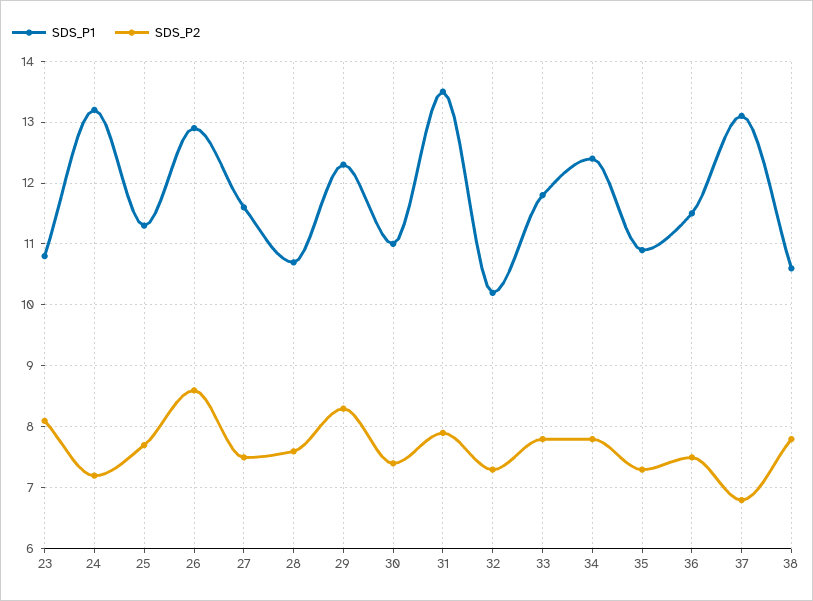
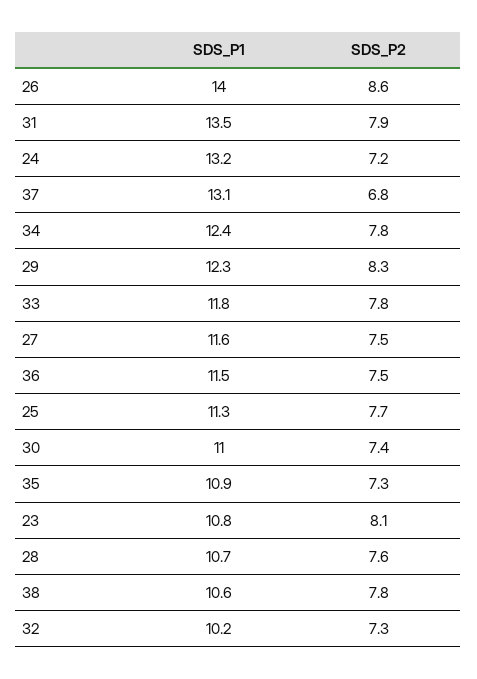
SDS_P1, 26: 12.9 -> 14

